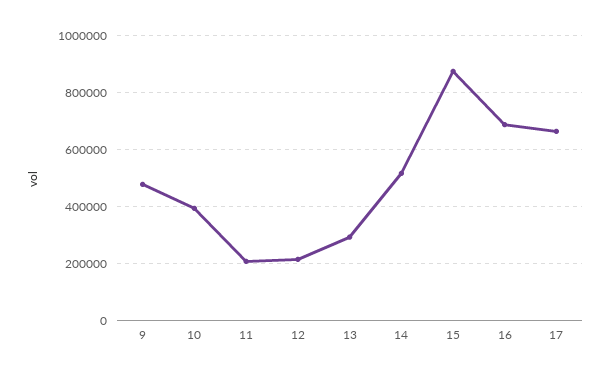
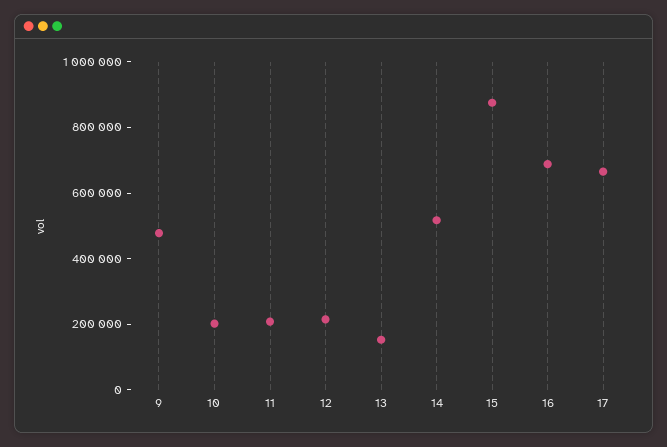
10: 400000 -> 200000
13: 300000 -> 150000

